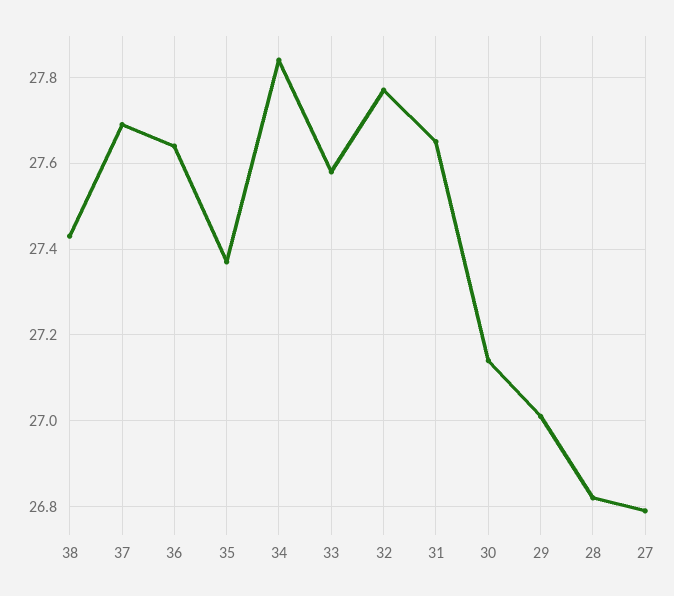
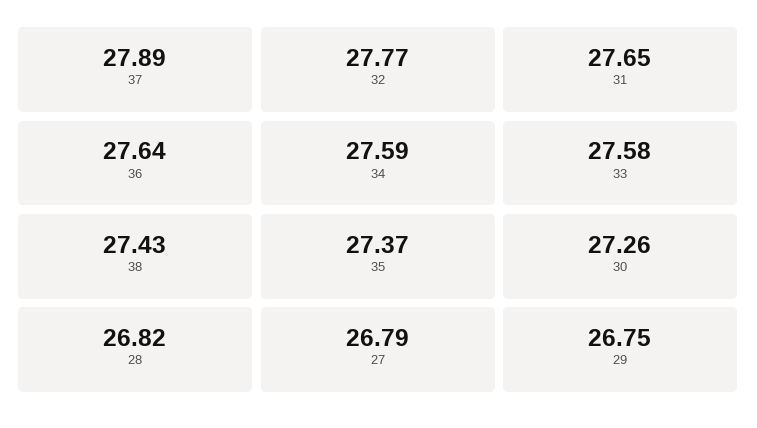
37: 27.7 -> 27.89
34: 27.85 -> 27.59
30: 27.15 -> 27.26
29: 27 -> 26.75

